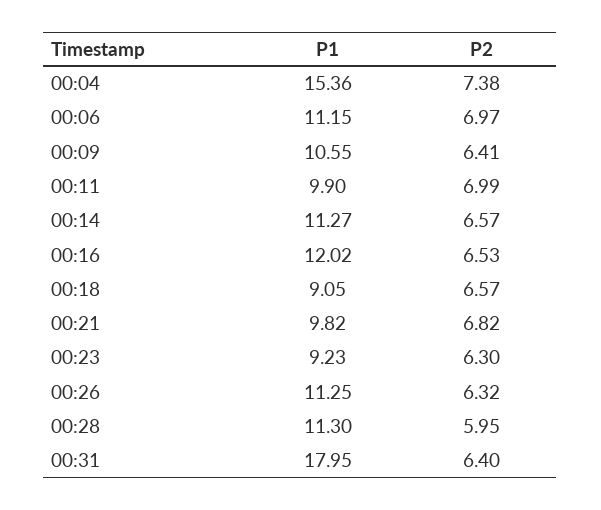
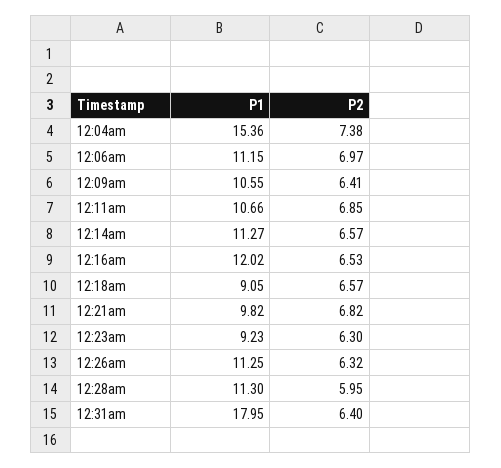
P1, 00:11: 9.9 -> 10.66
P2, 00:11: 6.99 -> 6.85

